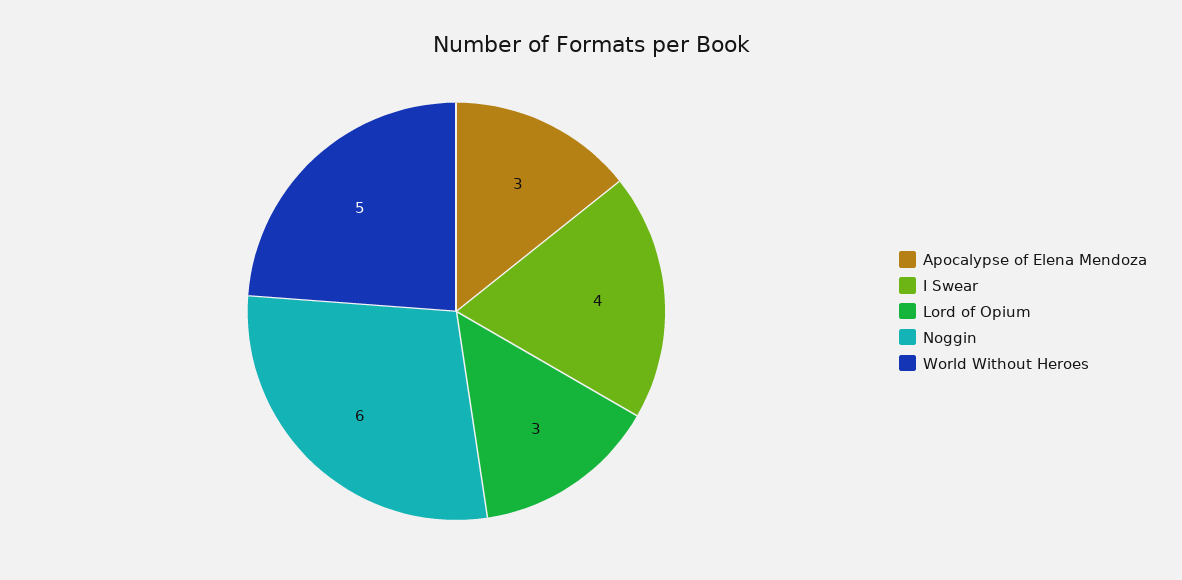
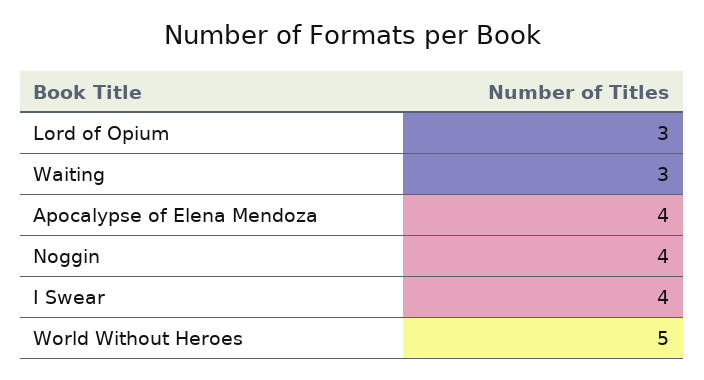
Apocalypse of Elena Mendoza: 3 -> 4
Noggin: 6 -> 4
Waiting: none -> 3

